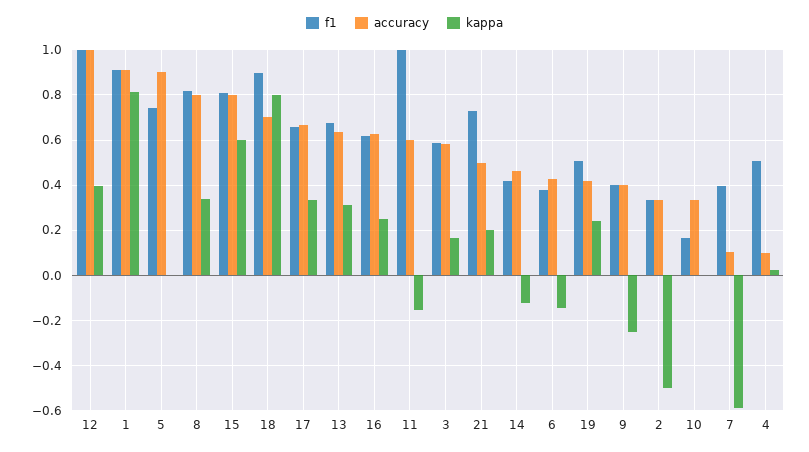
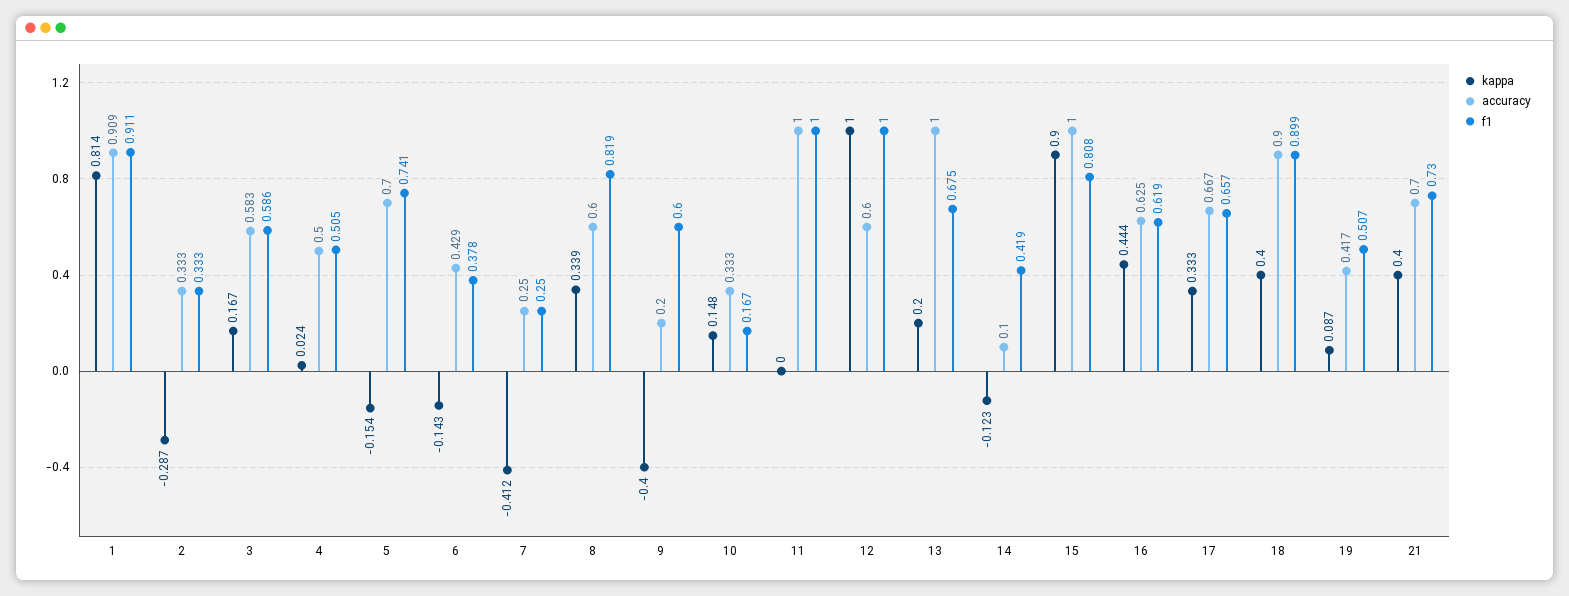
accuracy, 12: 1 -> 0.6
kappa, 12: 0.4 -> 1
accuracy, 5: 0.9 -> 0.7
kappa, 5: 0 -> -0.154
accuracy, 8: 0.8 -> 0.6
accuracy, 15: 0.8 -> 1
kappa, 15: 0.6 -> 0.9
accuracy, 18: 0.7 -> 0.9
kappa, 18: 0.8 -> 0.4
accuracy, 13: 0.65 -> 1
kappa, 13: 0.3 -> 0.2
kappa, 16: 0.25 -> 0.444
accuracy, 11: 0.6 -> 1
kappa, 11: -0.15 -> 0
accuracy, 21: 0.5 -> 0.7
kappa, 21: 0.2 -> 0.4
accuracy, 14: 0.45 -> 0.1
kappa, 19: 0.25 -> 0.087
f1, 9: 0.4 -> 0.6
accuracy, 9: 0.4 -> 0.2
kappa, 9: -0.25 -> -0.4
kappa, 2: -0.5 -> -0.287
kappa, 10: 0 -> 0.148
f1, 7: 0.4 -> 0.25
accuracy, 7: 0.1 -> 0.25
kappa, 7: -0.6 -> -0.412
accuracy, 4: 0.1 -> 0.5

